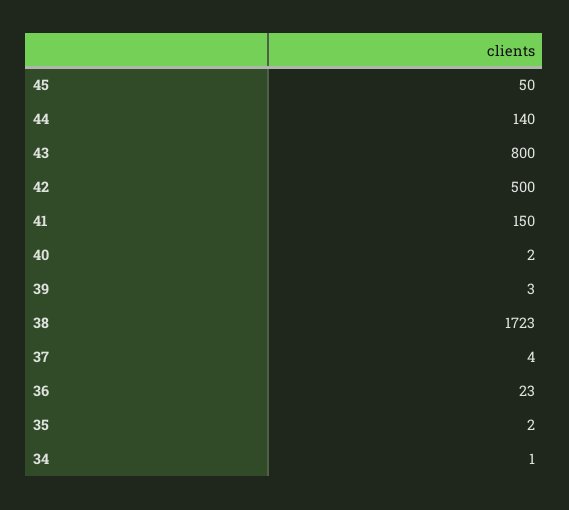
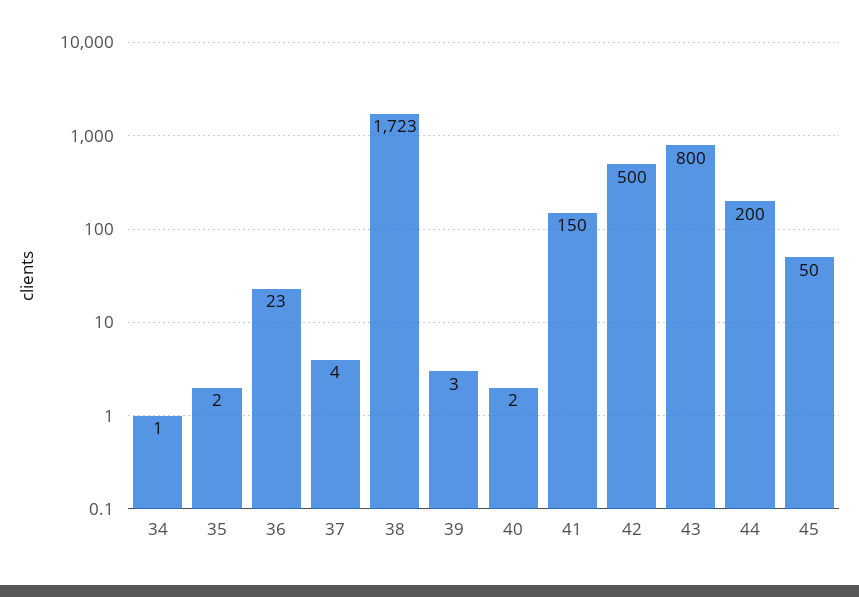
44: 140 -> 200

